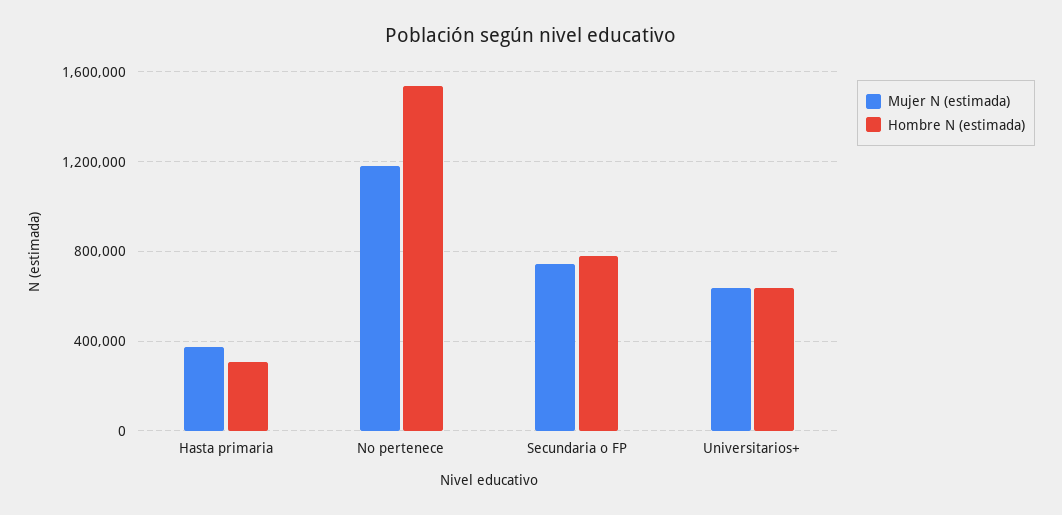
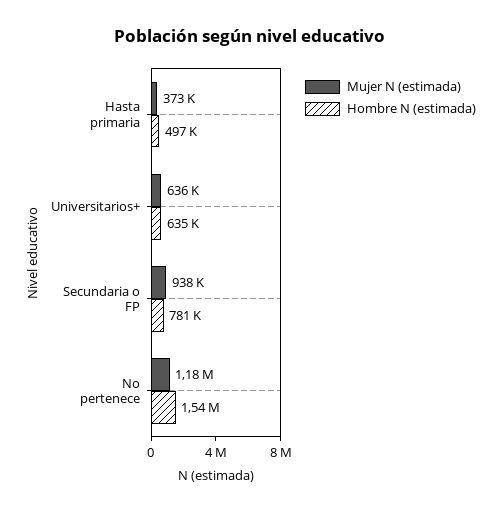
Hombre N (estimada), Hasta primaria: 300000 -> 497000
Mujer N (estimada), Secundaria o FP: 750000 -> 938000

